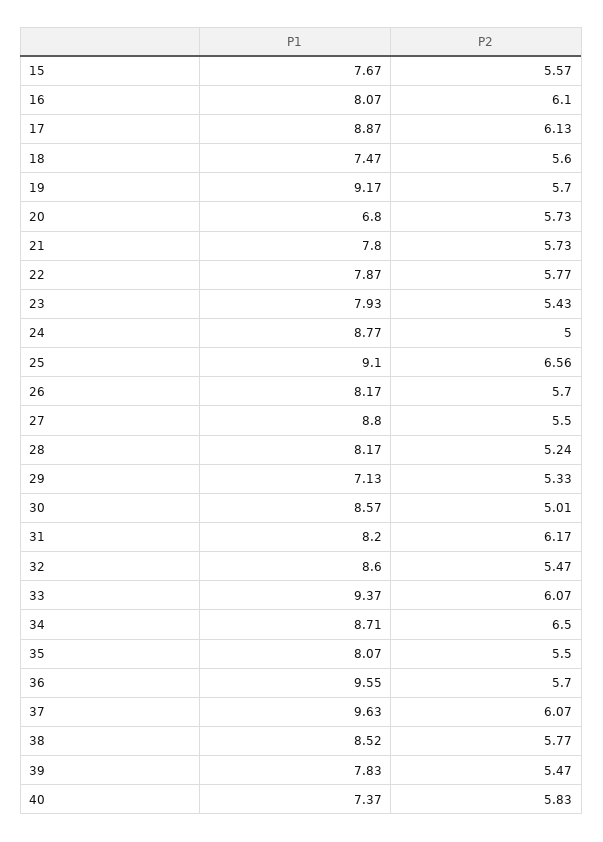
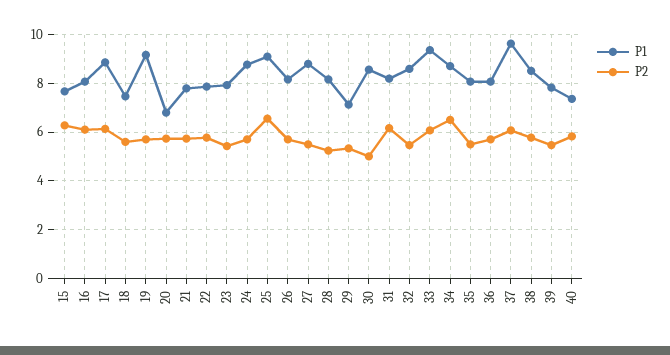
P2, 15: 5.57 -> 6.25
P2, 24: 5 -> 5.75
P1, 36: 9.55 -> 8

